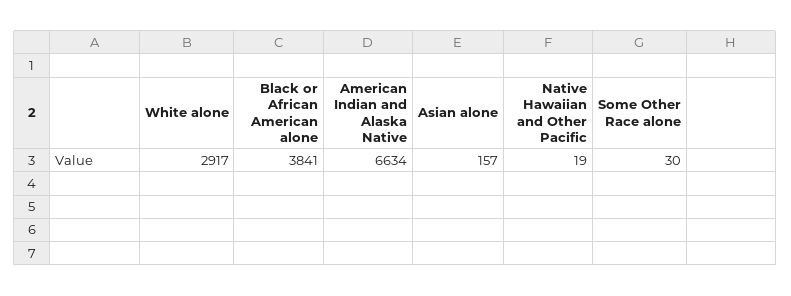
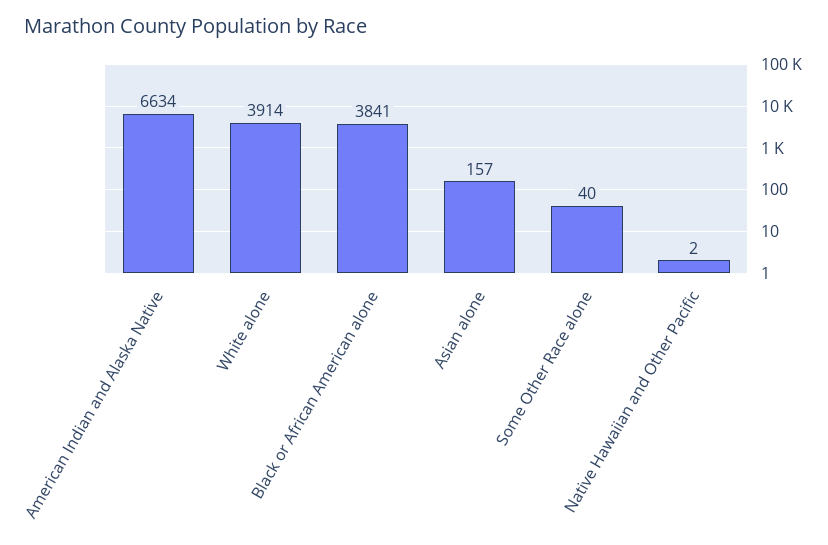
White alone: 2917 -> 3914
Native Hawaiian and Other Pacific: 19 -> 2
Some Other Race alone: 30 -> 40

